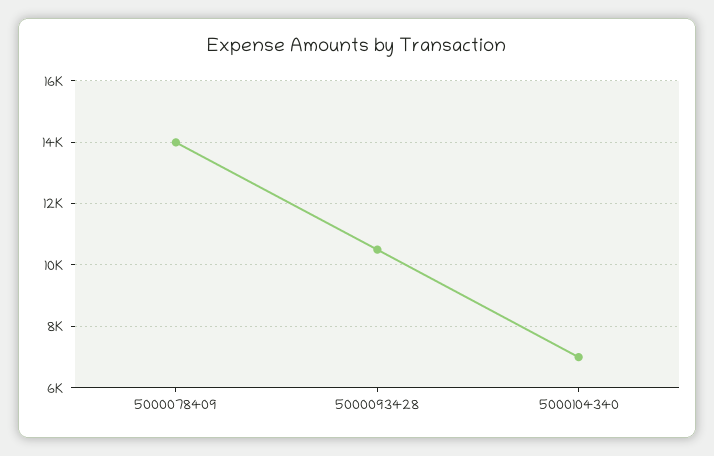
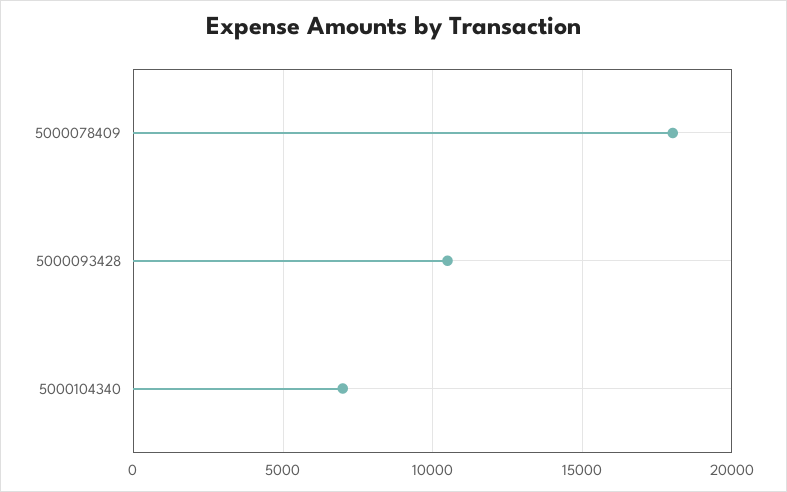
5000078409: 14000 -> 18000

